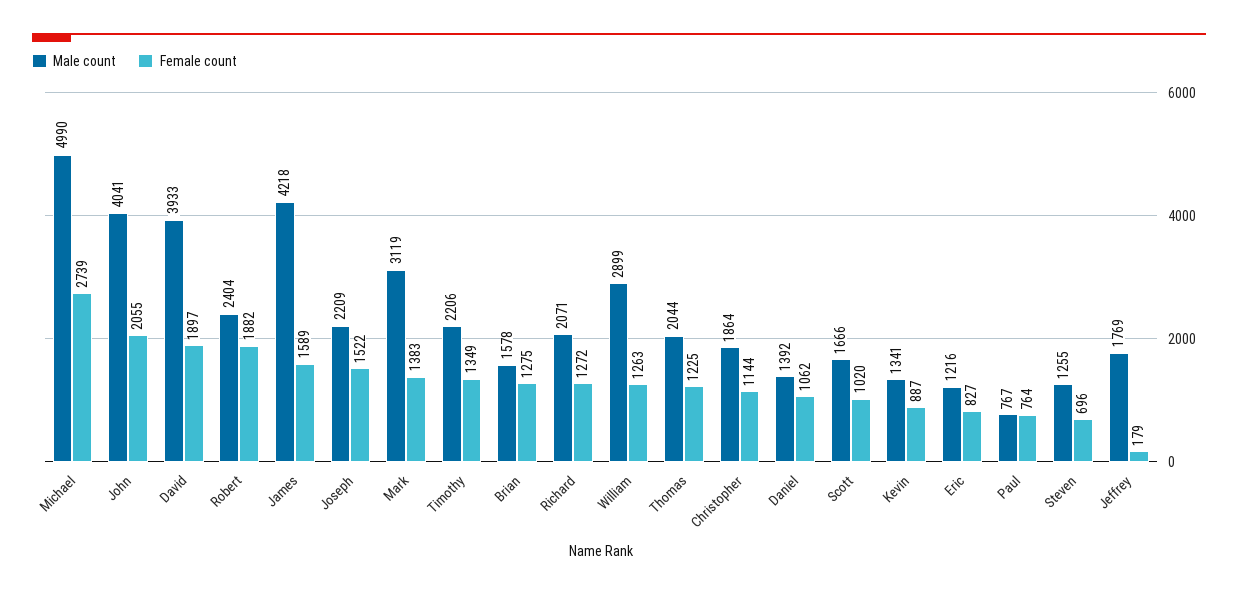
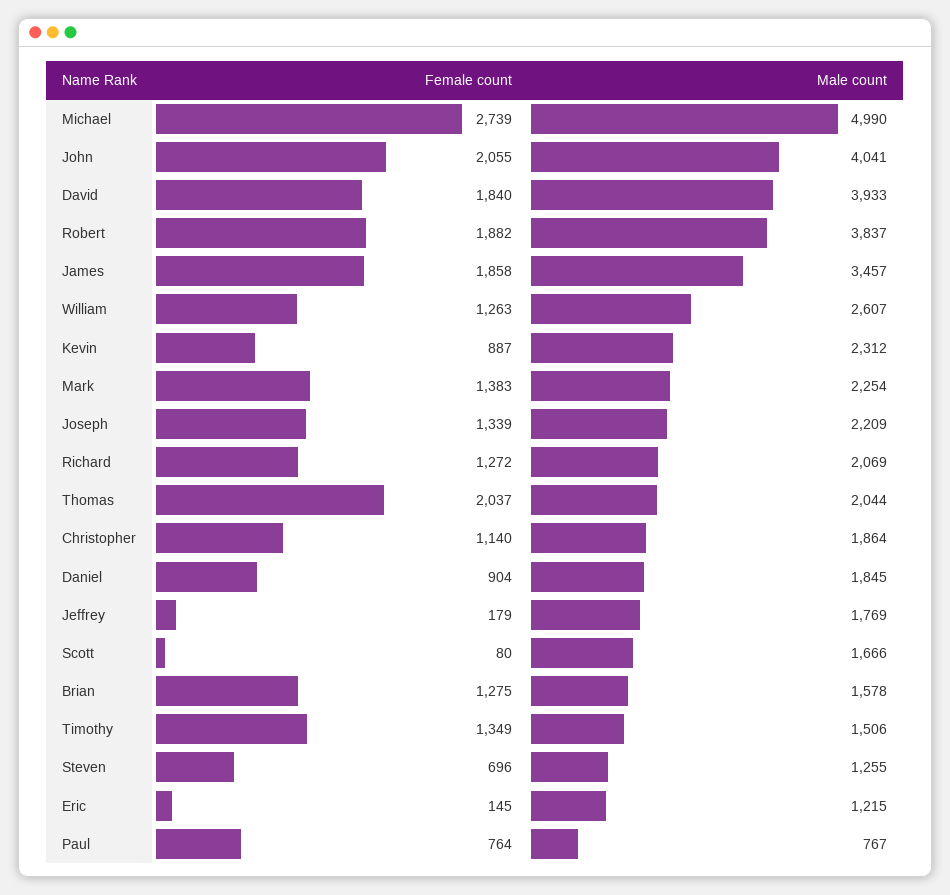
Female count, David: 1897 -> 1840
Male count, Robert: 2404 -> 3837
Male count, James: 4218 -> 3457
Female count, James: 1589 -> 1858
Female count, Joseph: 1522 -> 1339
Male count, Mark: 3119 -> 2254
Male count, Timothy: 2206 -> 1506
Male count, Richard: 2071 -> 2069
Male count, William: 2899 -> 2607
Female count, Thomas: 1225 -> 2037
Female count, Christopher: 1144 -> 1140
Male count, Daniel: 1392 -> 1845
Female count, Daniel: 1062 -> 904
Female count, Scott: 1020 -> 80
Male count, Kevin: 1341 -> 2312
Male count, Eric: 1216 -> 1215
Female count, Eric: 827 -> 145

